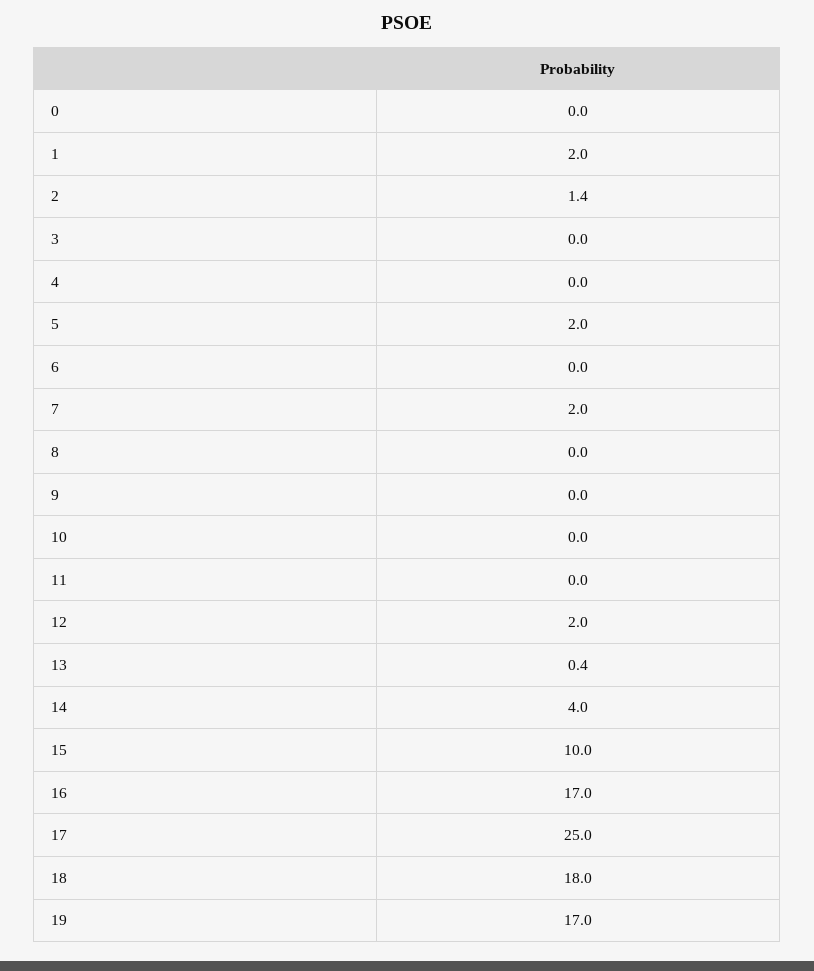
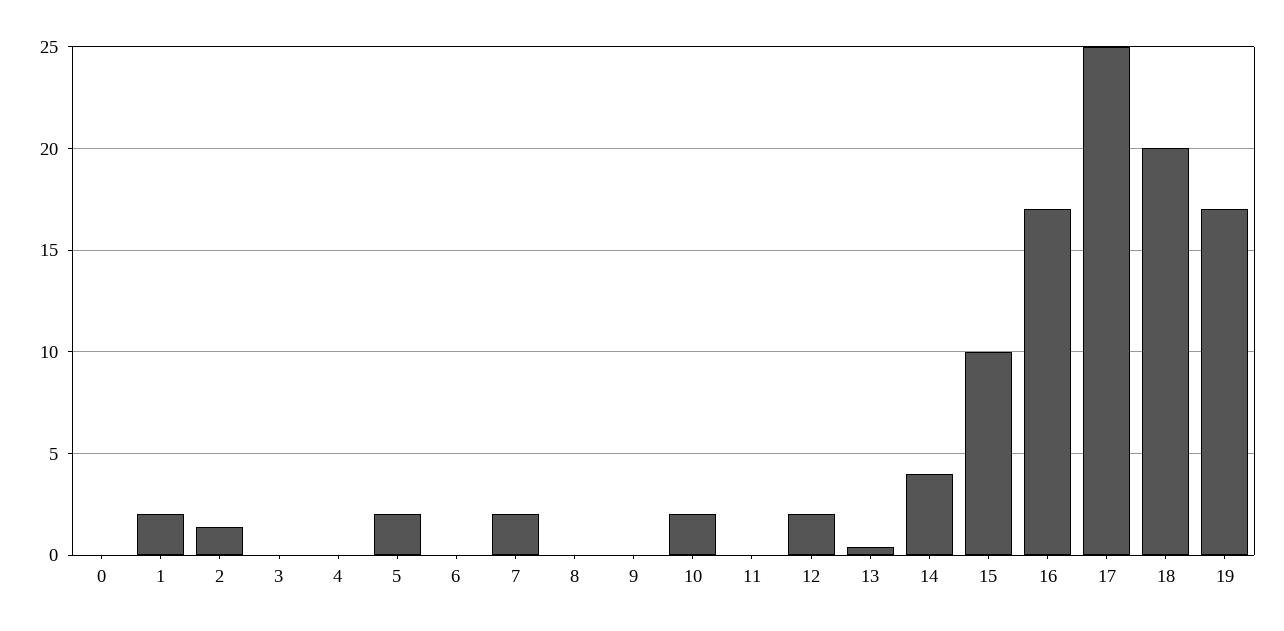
10: 0 -> 2
18: 18 -> 20

